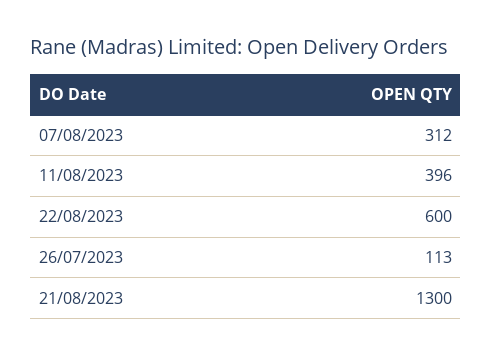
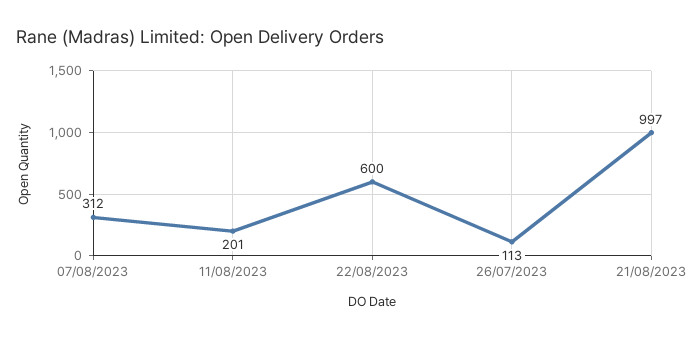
11/08/2023: 396 -> 201
21/08/2023: 1300 -> 997

